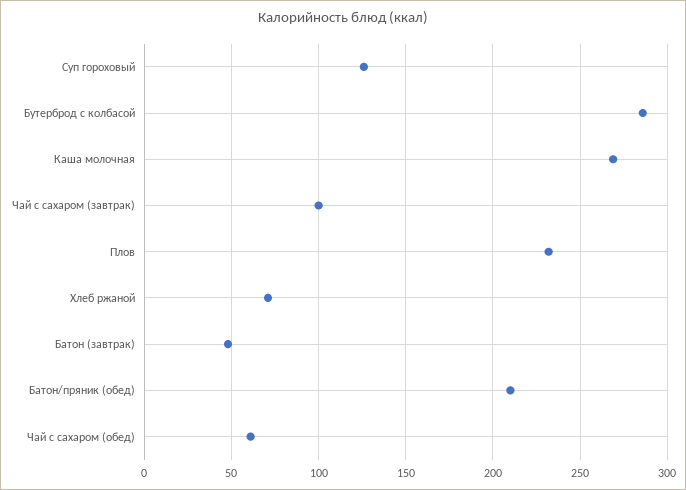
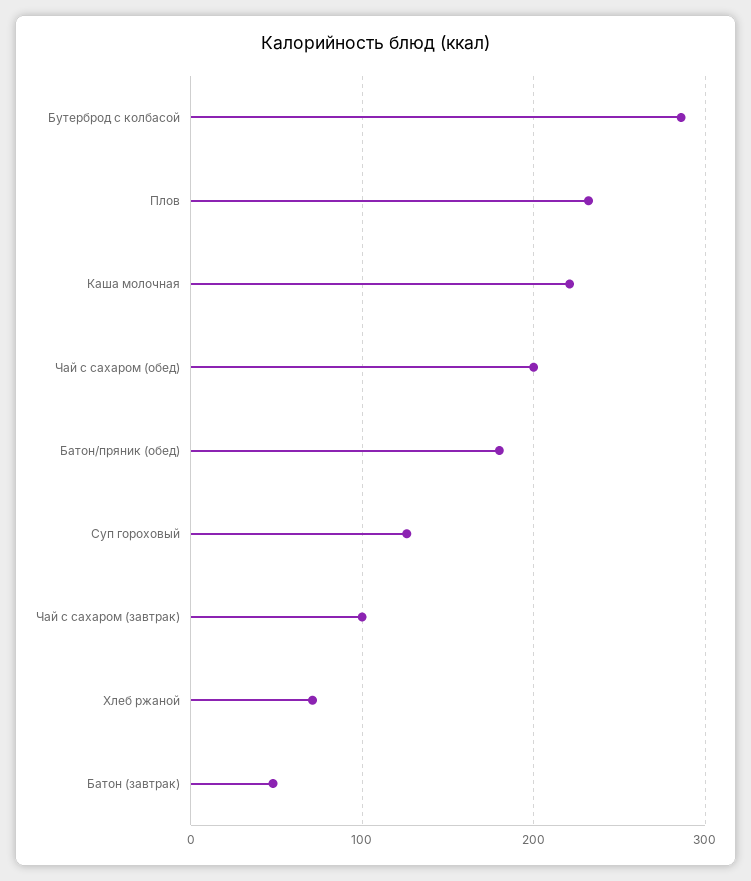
Каша молочная: 270 -> 220
Батон/пряник (обед): 210 -> 180
Чай с сахаром (обед): 60 -> 200

